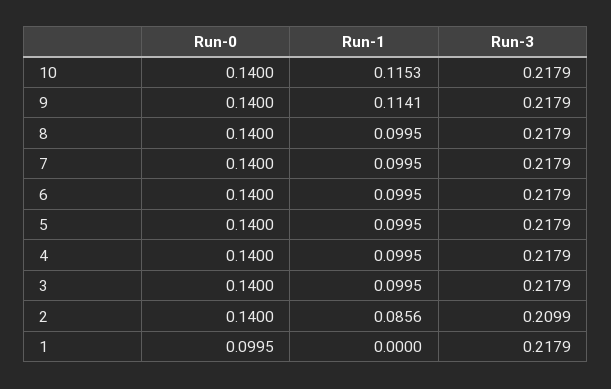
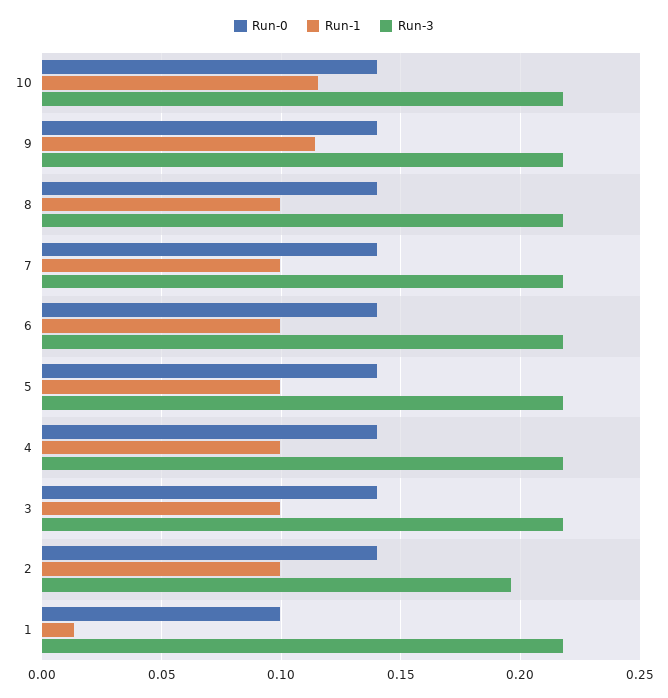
Run-1, 2: 0.0856 -> 0.1
Run-3, 2: 0.2099 -> 0.195
Run-1, 1: 0 -> 0.015

